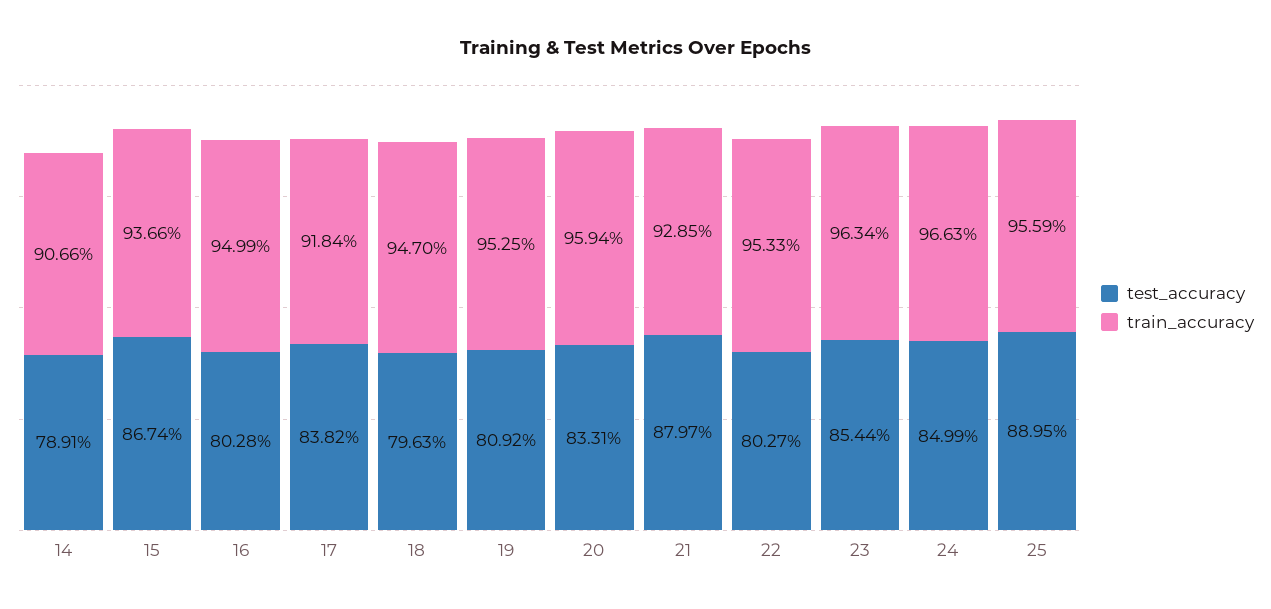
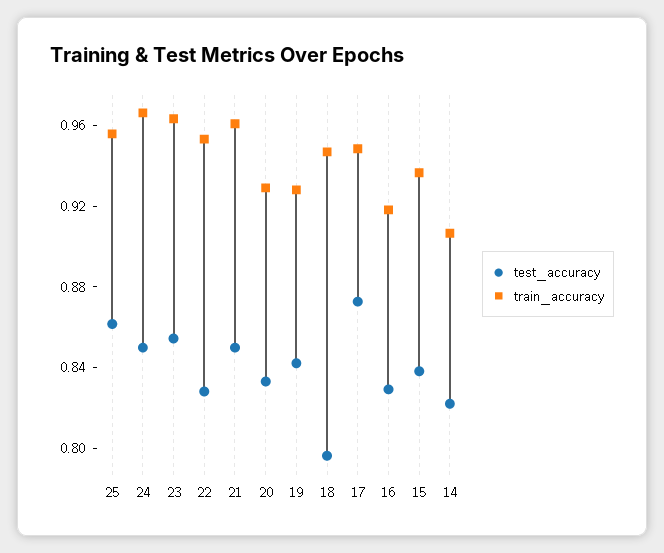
test_accuracy, 14: 0.7891 -> 0.82
test_accuracy, 15: 0.8674 -> 0.84
test_accuracy, 16: 0.8028 -> 0.83
train_accuracy, 16: 0.9499 -> 0.92
test_accuracy, 17: 0.8382 -> 0.87
train_accuracy, 17: 0.9184 -> 0.95
test_accuracy, 19: 0.8092 -> 0.84
train_accuracy, 19: 0.9525 -> 0.93
train_accuracy, 20: 0.9594 -> 0.93
test_accuracy, 21: 0.8797 -> 0.85
train_accuracy, 21: 0.9285 -> 0.96
test_accuracy, 22: 0.8027 -> 0.83
test_accuracy, 25: 0.8895 -> 0.86

